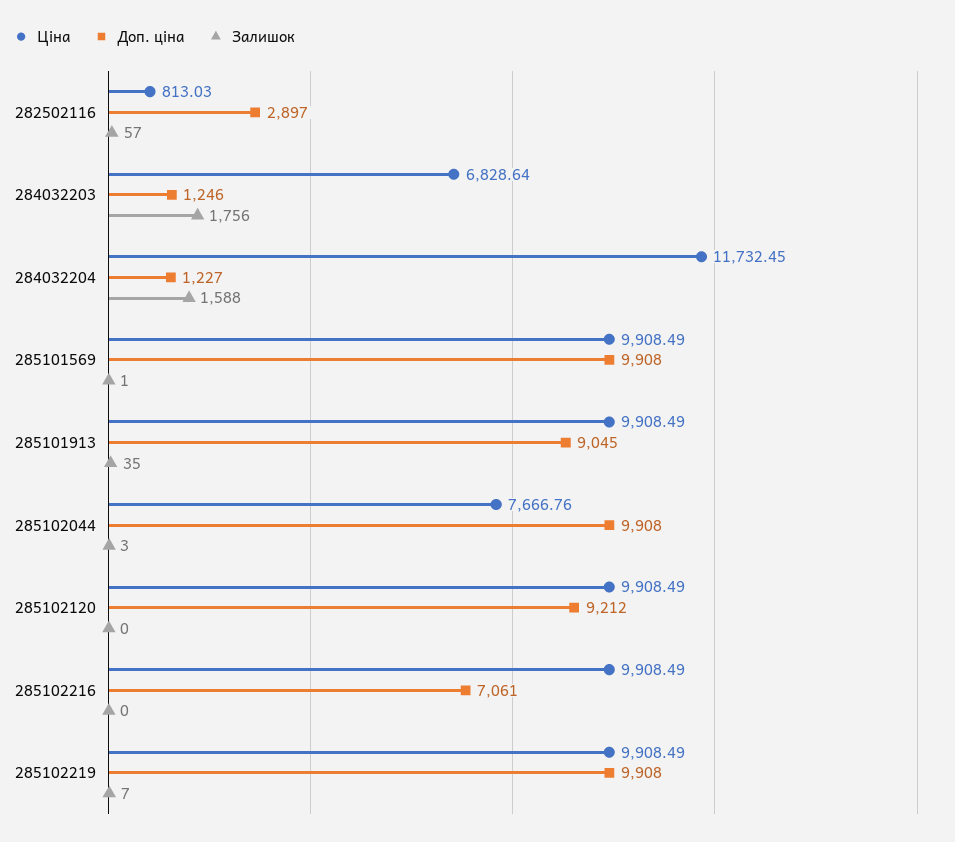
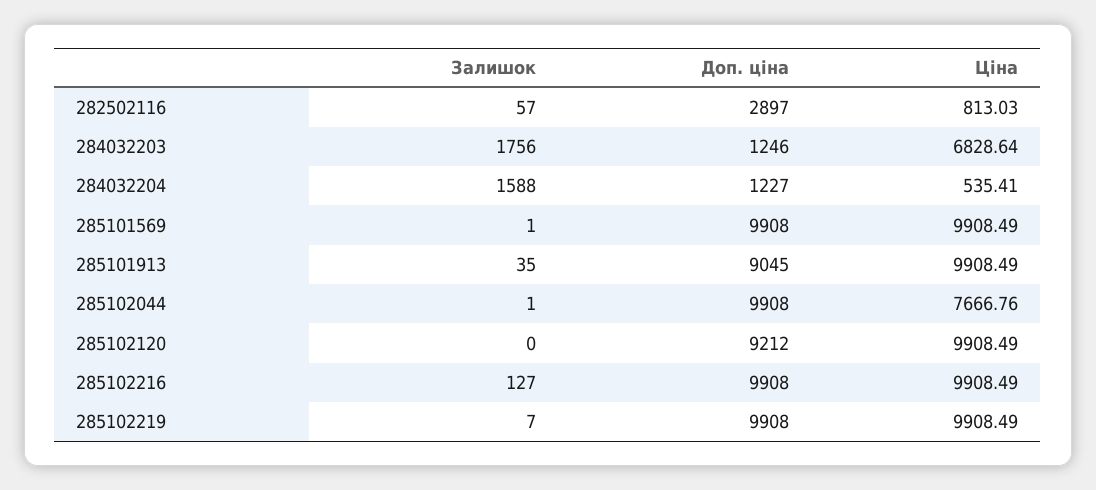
Ціна, 284032204: 11732.45 -> 535.41
Залишок, 285102044: 3 -> 1
Доп. ціна, 285102216: 7061 -> 9908
Залишок, 285102216: 0 -> 127

